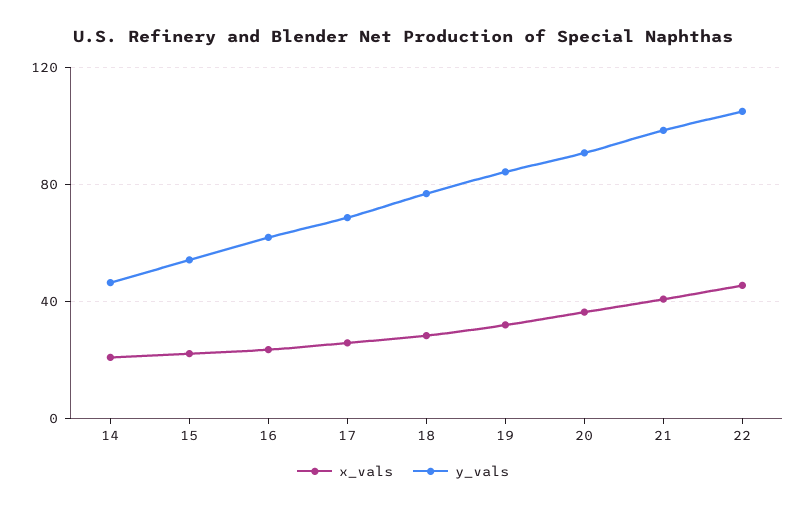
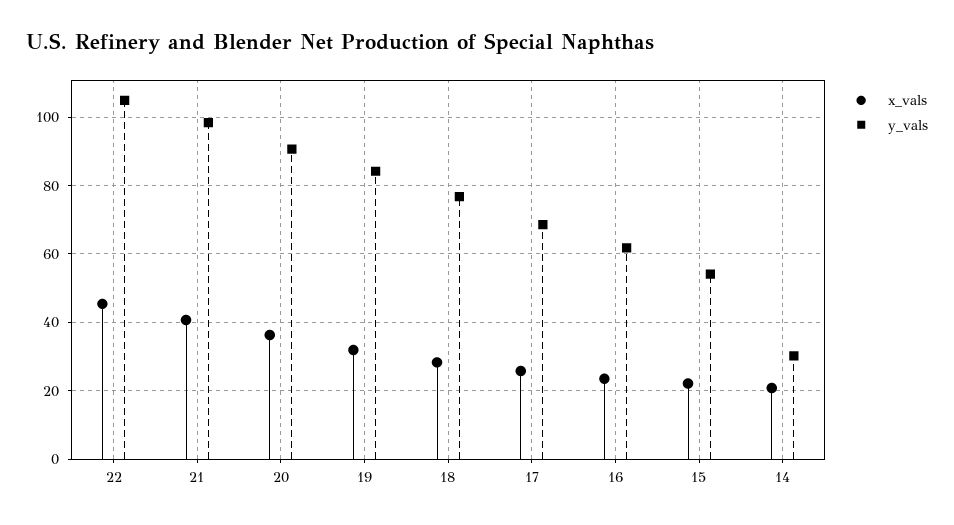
y_vals, 14: 45 -> 30

